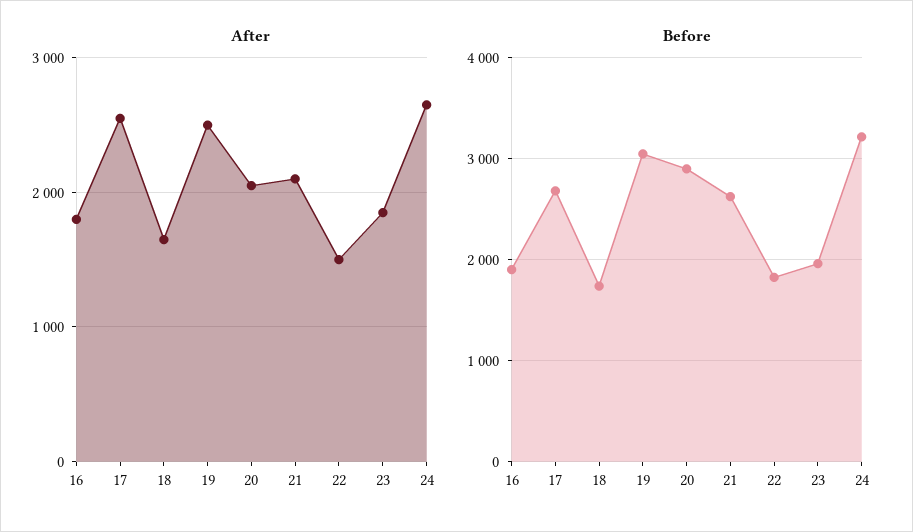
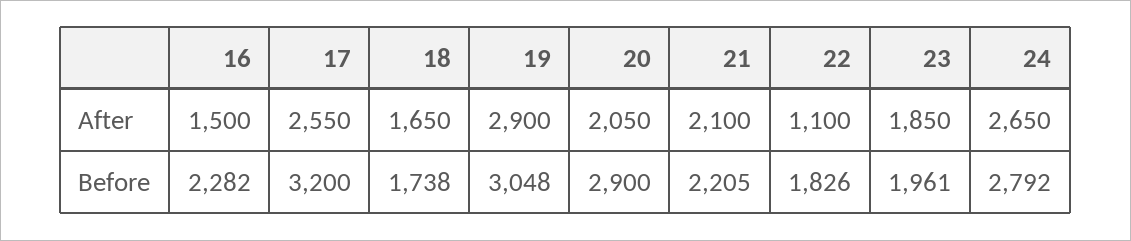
After, 16: 1800 -> 1500
After, 19: 2500 -> 2900
After, 22: 1500 -> 1100
Before, 16: 1900 -> 2282
Before, 17: 2700 -> 3200
Before, 21: 2600 -> 2205
Before, 24: 3200 -> 2792

